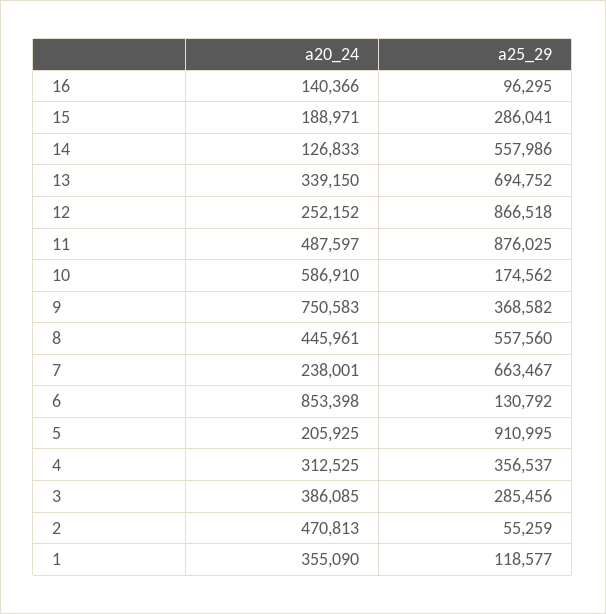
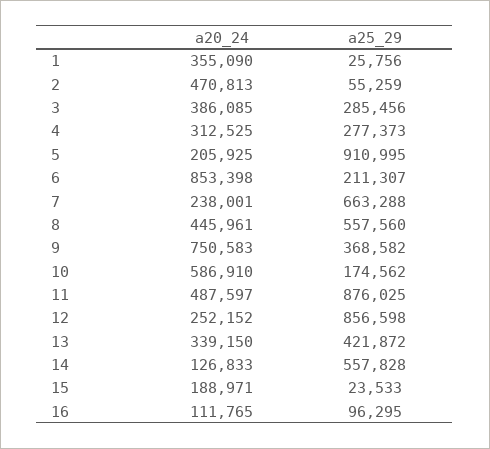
a20_24, 16: 140366 -> 111765
a25_29, 15: 286041 -> 23533
a25_29, 14: 557986 -> 557828
a25_29, 13: 694752 -> 421872
a25_29, 12: 866518 -> 856598
a25_29, 7: 663467 -> 663288
a25_29, 6: 130792 -> 211307
a25_29, 4: 356537 -> 277373
a25_29, 1: 118577 -> 25756

